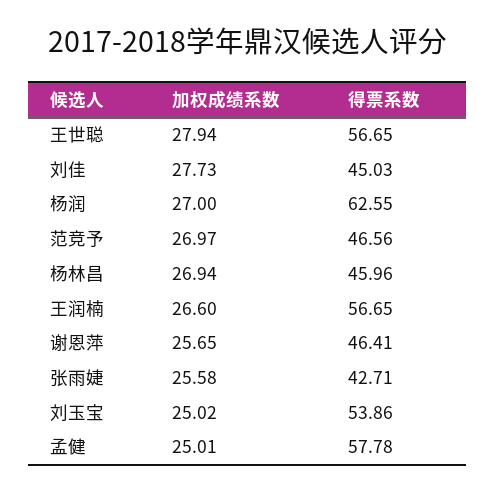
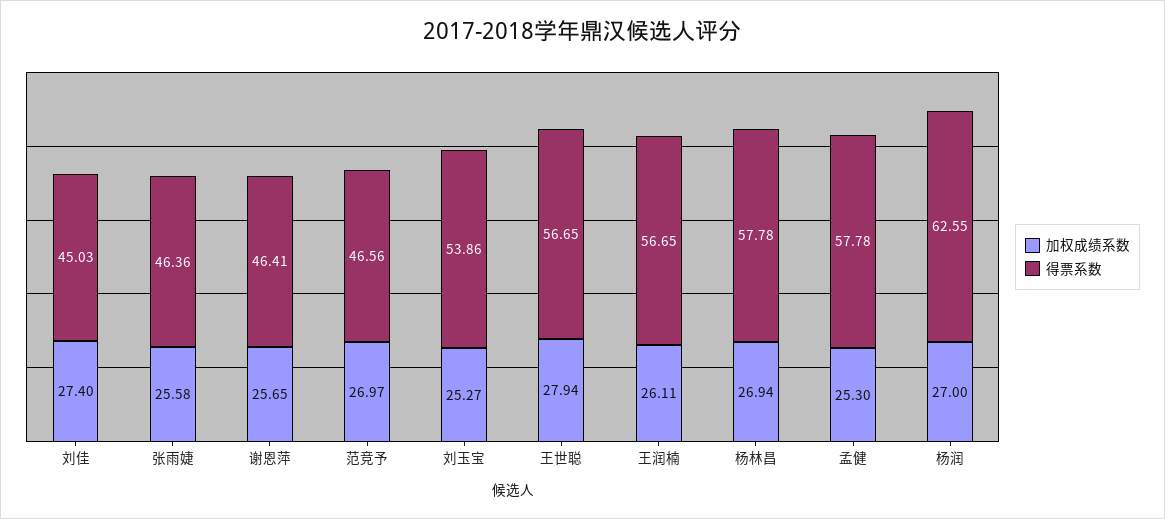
加权成绩系数, 刘佳: 27.73 -> 27.4
得票系数, 杨林昌: 45.96 -> 57.78
加权成绩系数, 王润楠: 26.6 -> 26.11
得票系数, 张雨婕: 42.71 -> 46.36
加权成绩系数, 刘玉宝: 25.02 -> 25.27
加权成绩系数, 孟健: 25.01 -> 25.3

